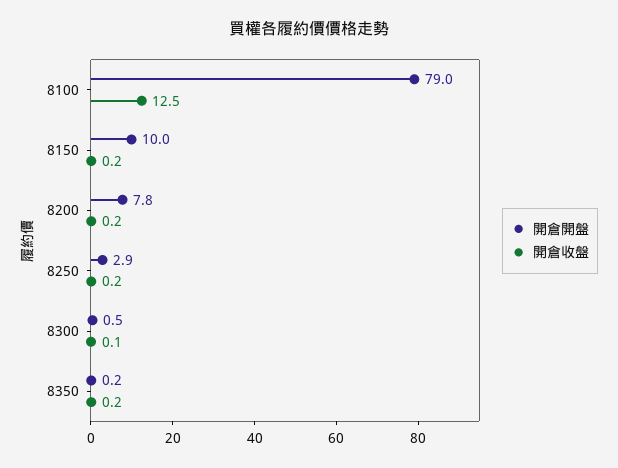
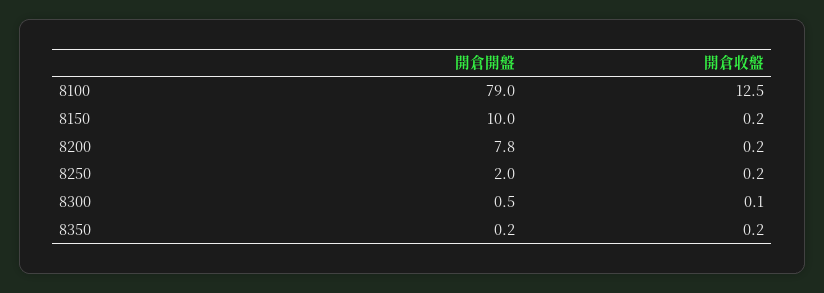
開倉開盤, 8250: 2.9 -> 2

